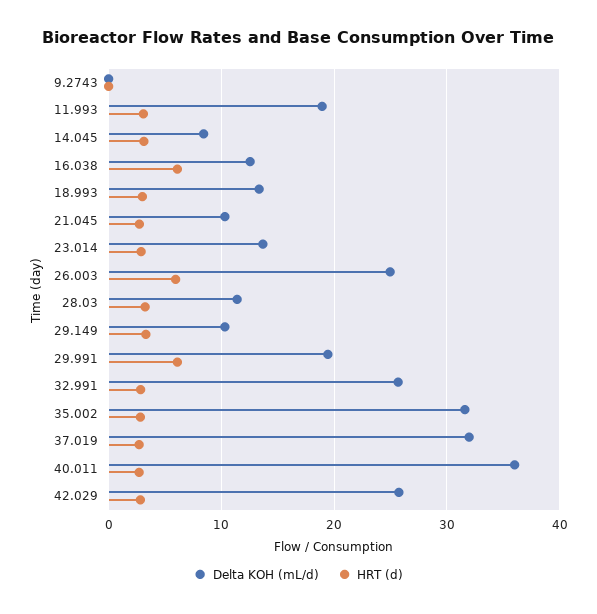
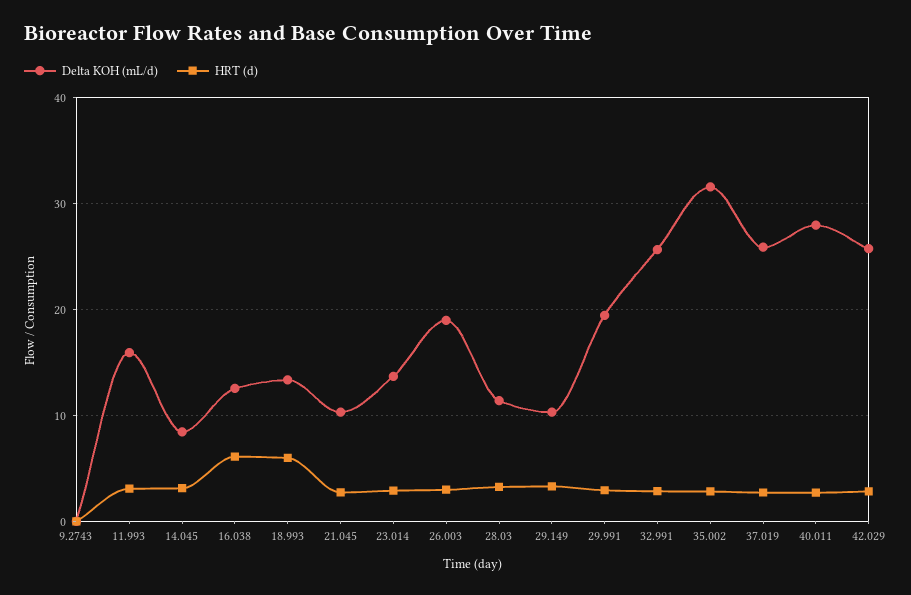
Delta KOH (mL/d), 11.993: 19 -> 16
HRT (d), 18.993: 3 -> 6
Delta KOH (mL/d), 26.003: 25 -> 19
HRT (d), 26.003: 6 -> 3
HRT (d), 29.991: 6 -> 3
Delta KOH (mL/d), 37.019: 32 -> 26
Delta KOH (mL/d), 40.011: 36 -> 28

